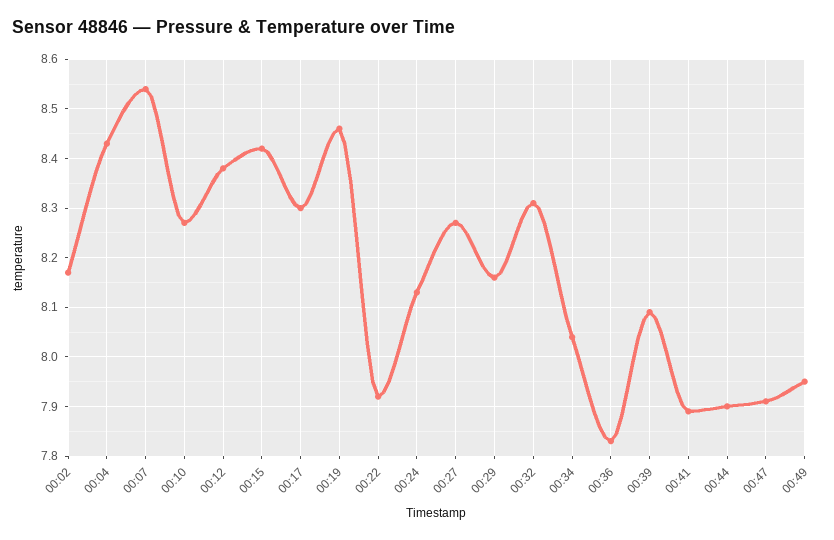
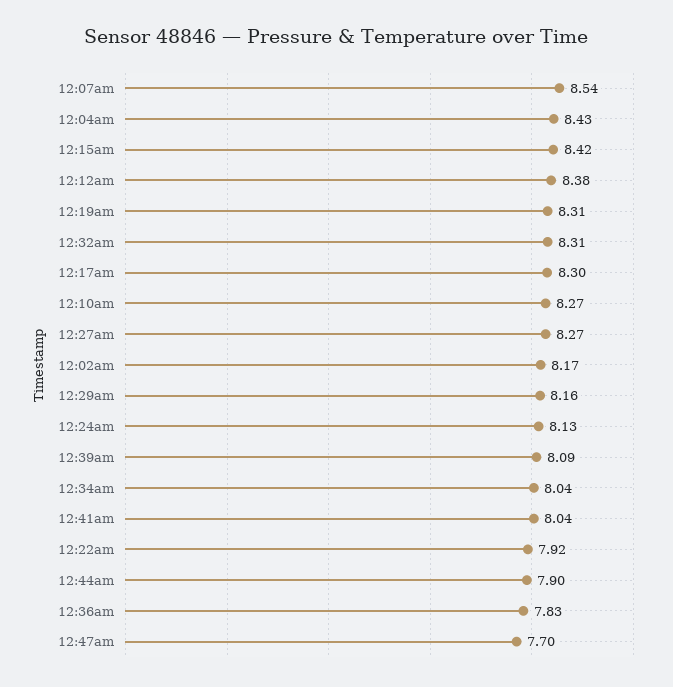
00:19: 8.45 -> 8.31
00:41: 7.9 -> 8.04
00:47: 7.9 -> 7.7
00:49: 7.95 -> none

